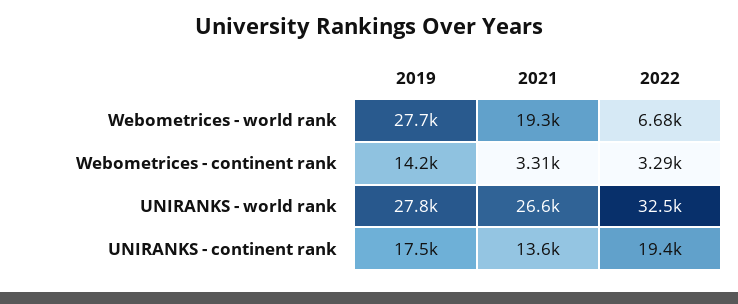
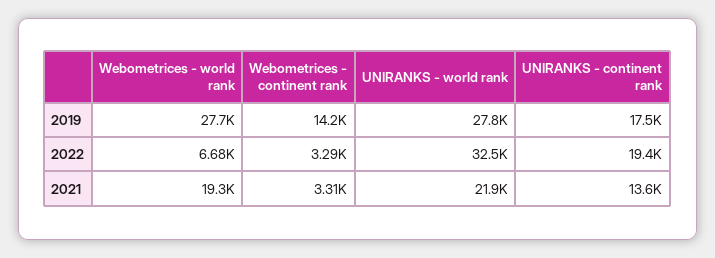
2021, UNIRANKS - world rank: 26600 -> 21900

